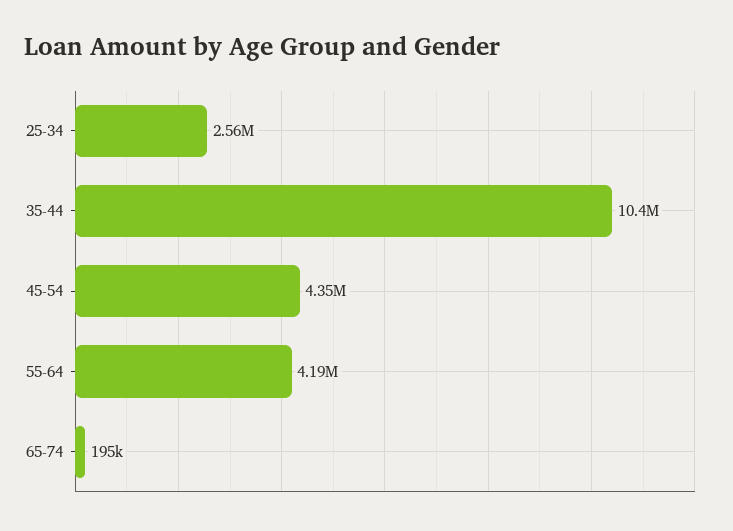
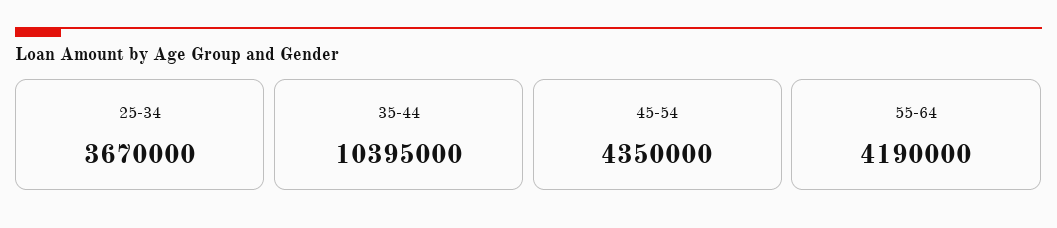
25-34: 2560000 -> 3670000
65-74: 195000 -> none

